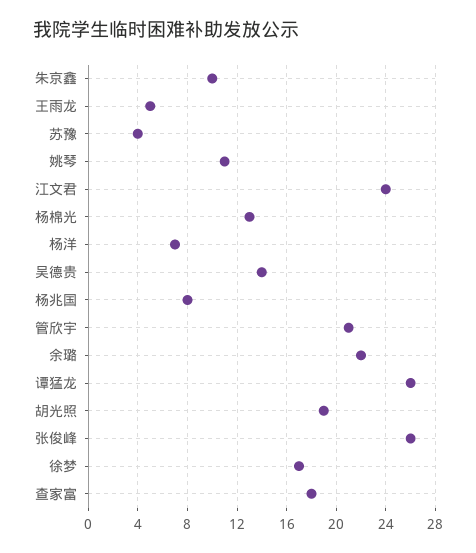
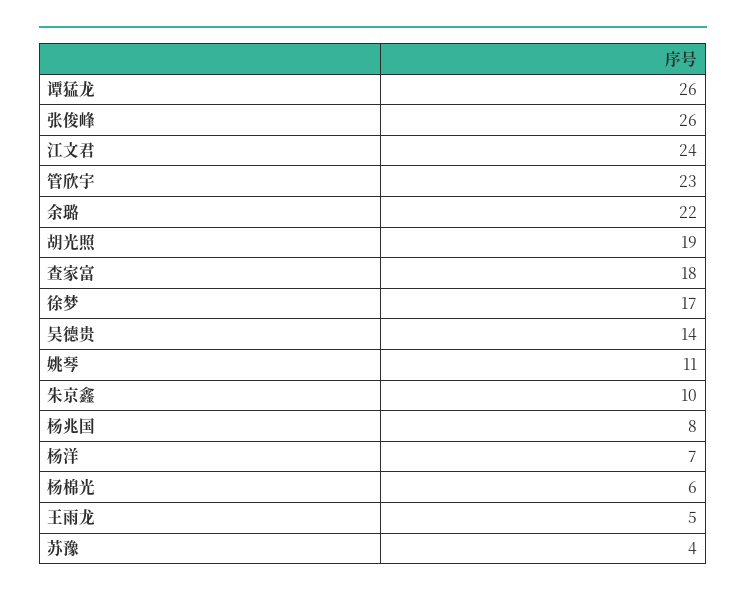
杨棉光: 13 -> 6
管欣宇: 21 -> 23

